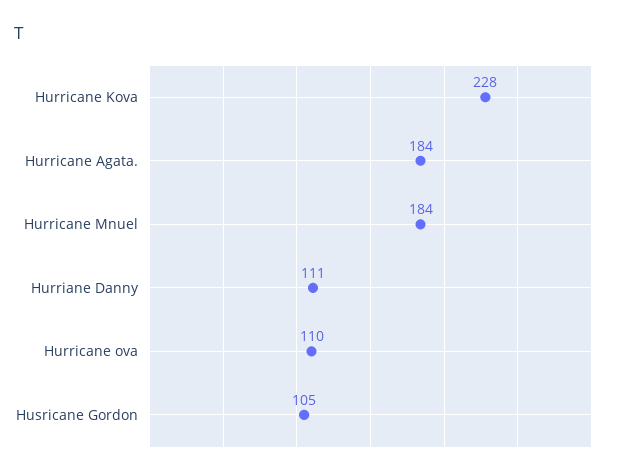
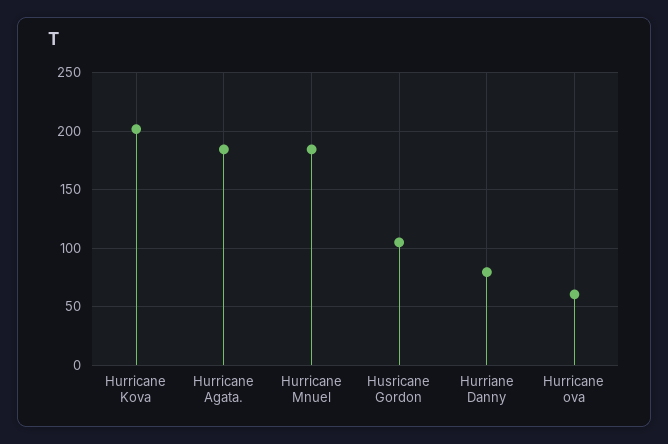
Hurricane Kova: 228 -> 200
Hurriane Danny: 111 -> 80
Hurricane ova: 110 -> 60

